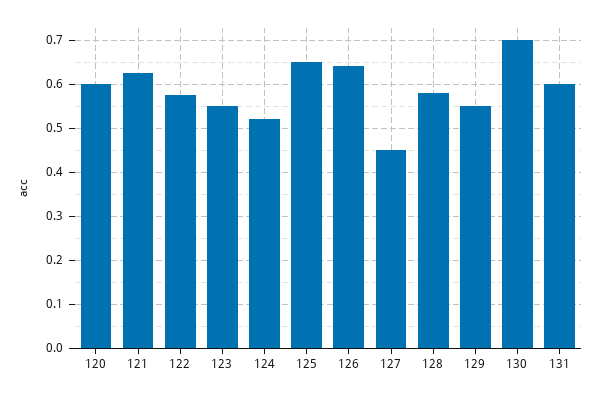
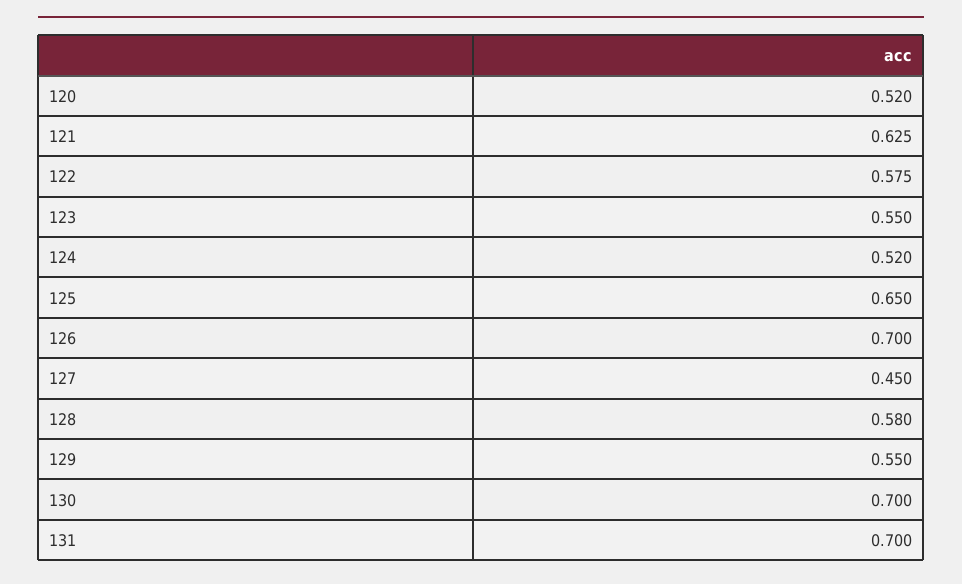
120: 0.6 -> 0.52
126: 0.64 -> 0.7
131: 0.6 -> 0.7

